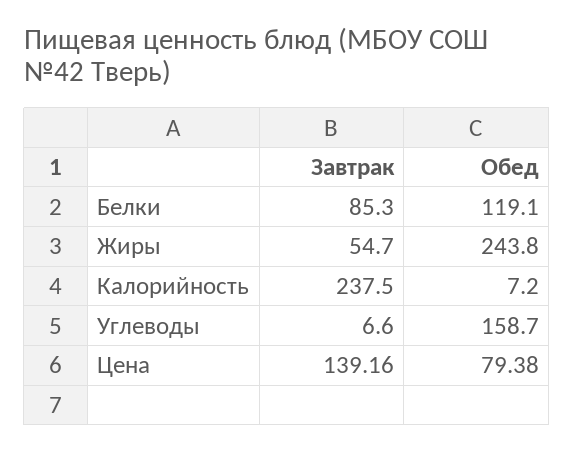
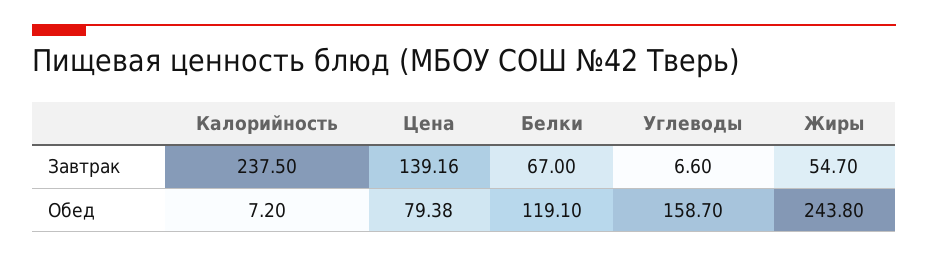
Завтрак, Белки: 85.3 -> 67

